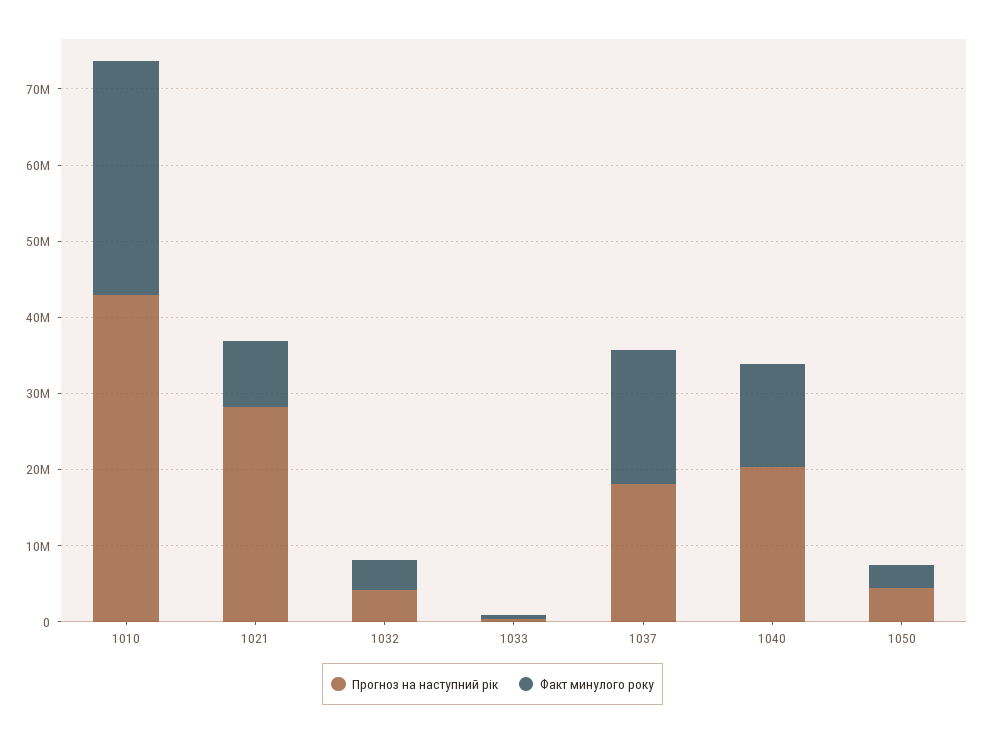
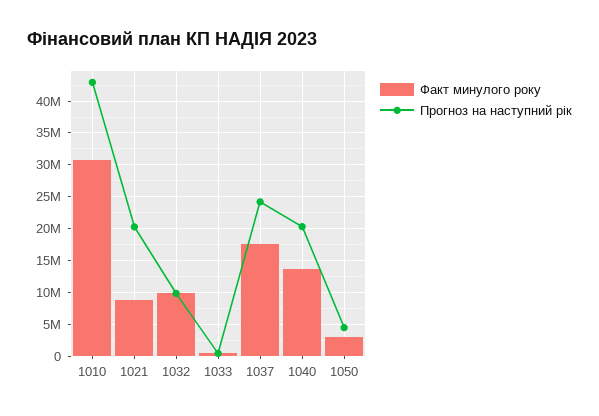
Прогноз на наступний рік, 1021: 28000000 -> 20000000
Прогноз на наступний рік, 1032: 4000000 -> 10000000
Факт минулого року, 1032: 4000000 -> 10000000
Прогноз на наступний рік, 1037: 18000000 -> 24000000

